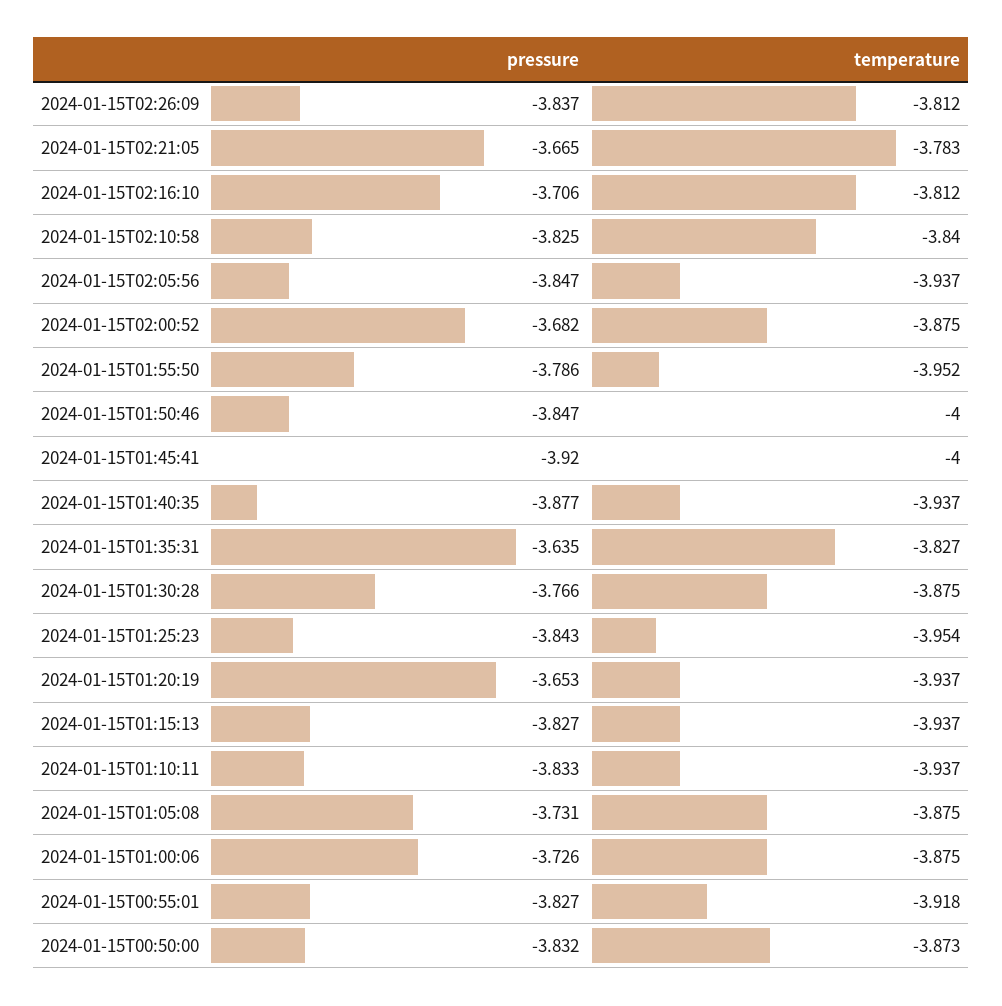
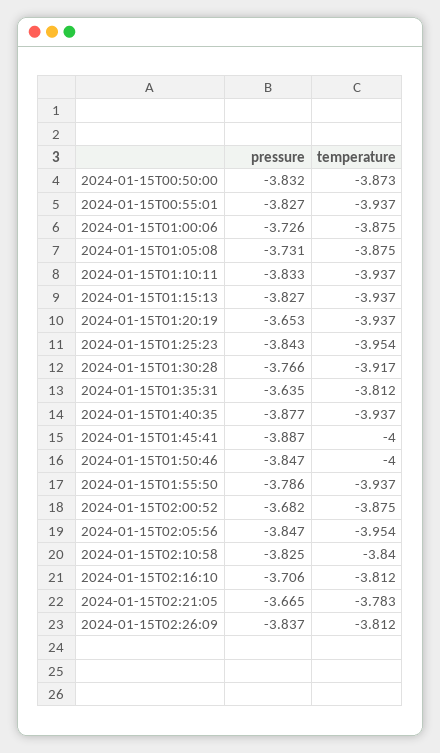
temperature, 2024-01-15T02:05:56: -3.937 -> -3.954
temperature, 2024-01-15T01:55:50: -3.952 -> -3.937
pressure, 2024-01-15T01:45:41: -3.92 -> -3.887
temperature, 2024-01-15T01:35:31: -3.827 -> -3.812
temperature, 2024-01-15T01:30:28: -3.875 -> -3.917
temperature, 2024-01-15T00:55:01: -3.918 -> -3.937

